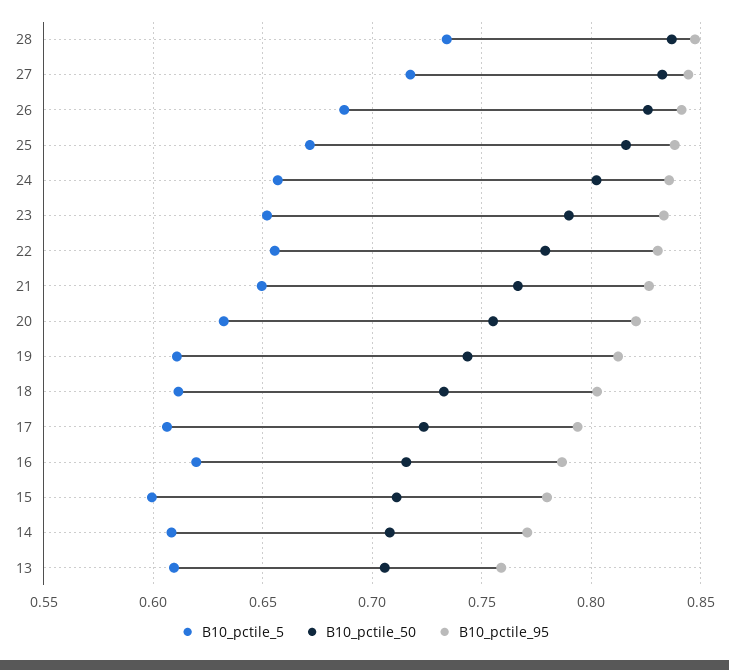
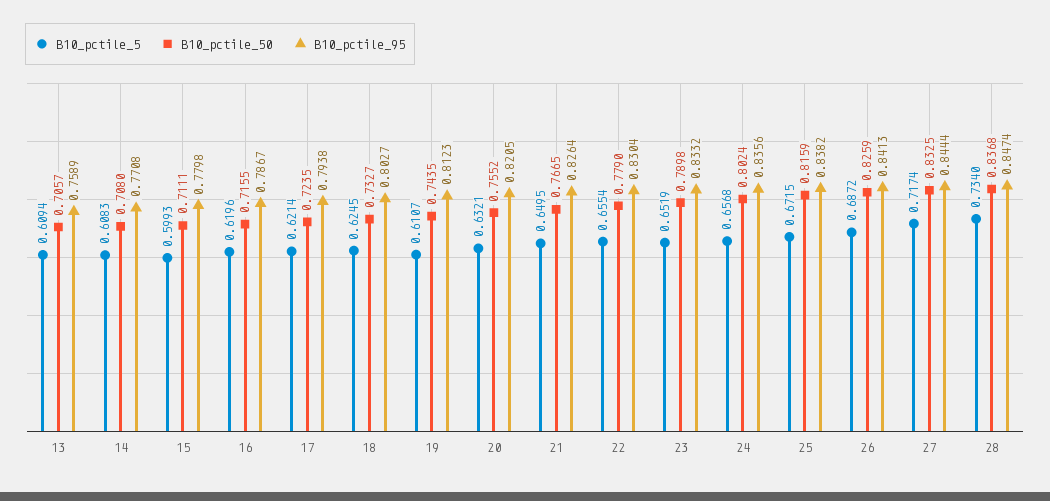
B10_pctile_5, 18: 0.61 -> 0.6245
B10_pctile_5, 17: 0.605 -> 0.6214

